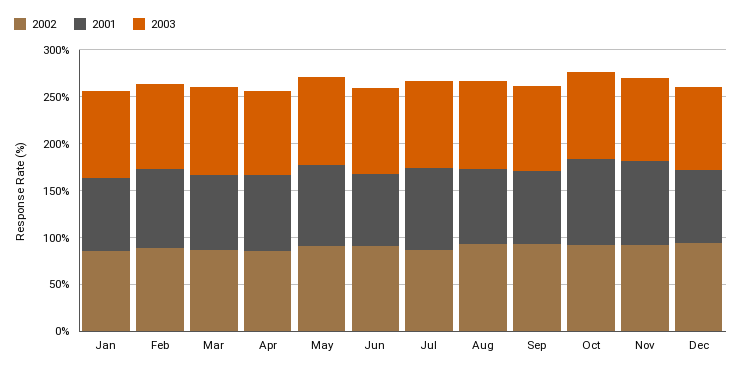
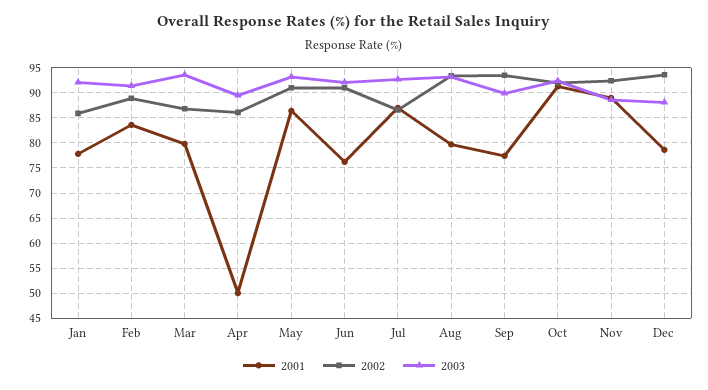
2001, Apr: 80 -> 50

